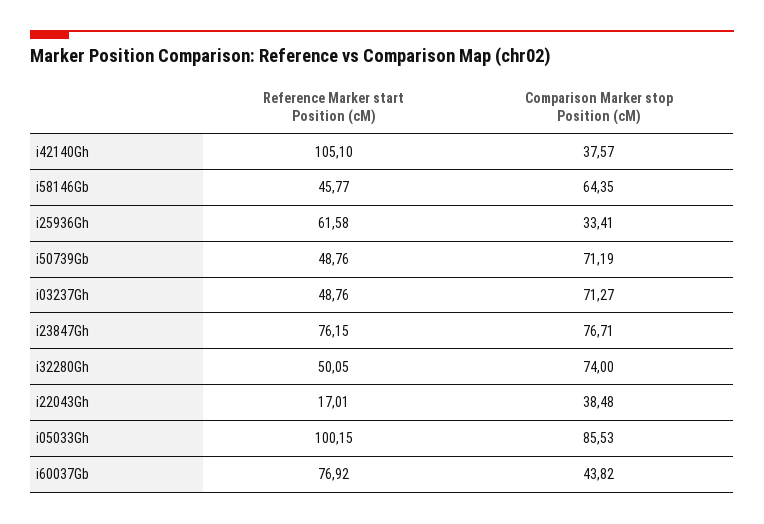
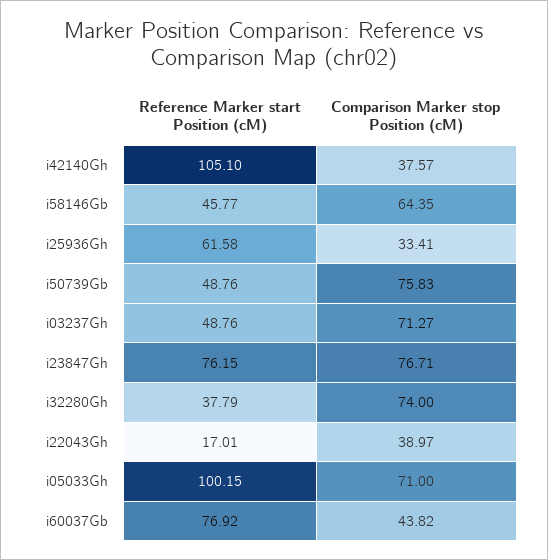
Comparison Marker stop Position (cM), i50739Gb: 71.19 -> 75.83
Reference Marker start Position (cM), i32280Gh: 50.05 -> 37.79
Comparison Marker stop Position (cM), i22043Gh: 38.48 -> 38.97
Comparison Marker stop Position (cM), i05033Gh: 85.53 -> 71

